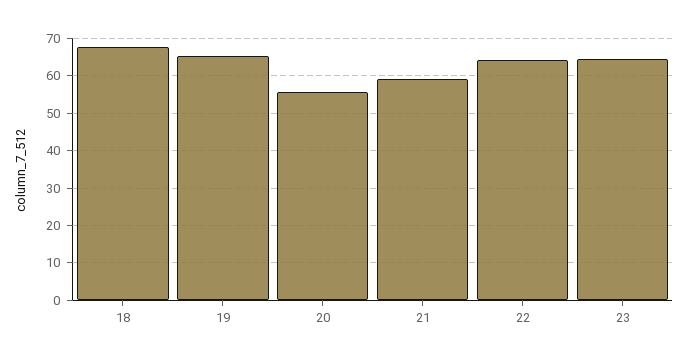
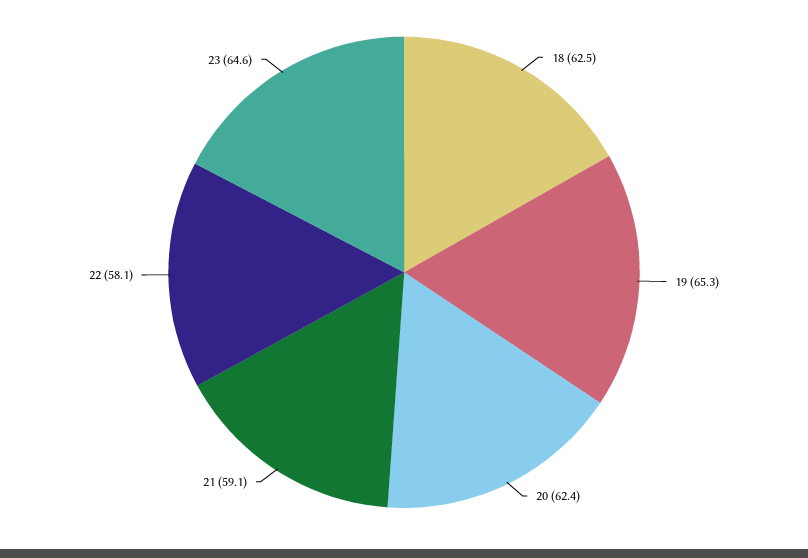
18: 68 -> 62.5
20: 56 -> 62.4
22: 64 -> 58.1

